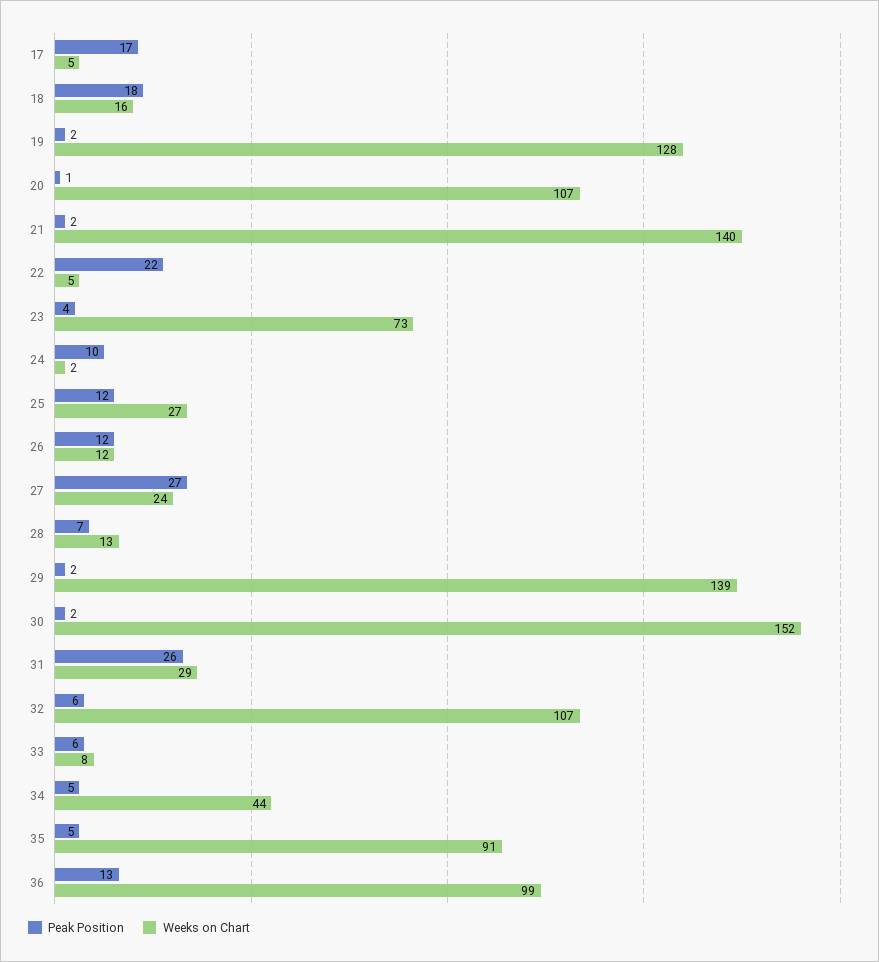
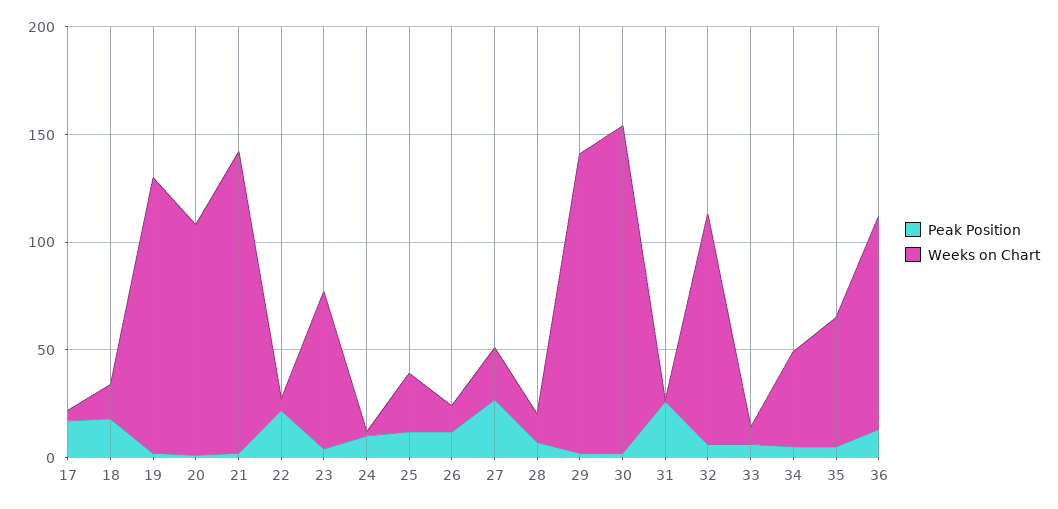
Weeks on Chart, 31: 29 -> 0
Weeks on Chart, 35: 91 -> 60

